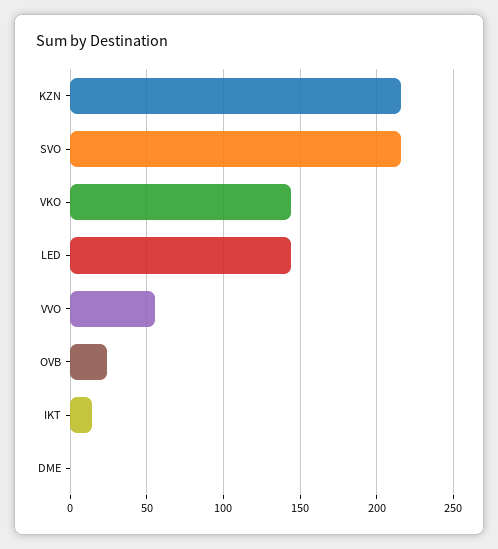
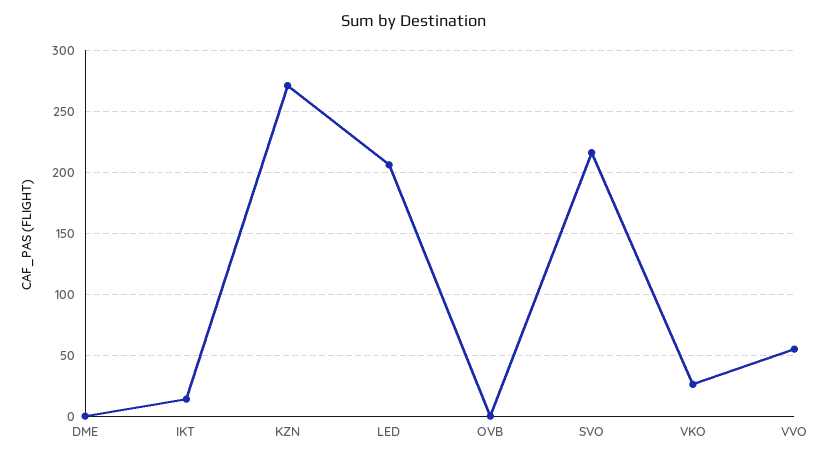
KZN: 215 -> 270
VKO: 145 -> 25
LED: 145 -> 205
OVB: 25 -> 0

